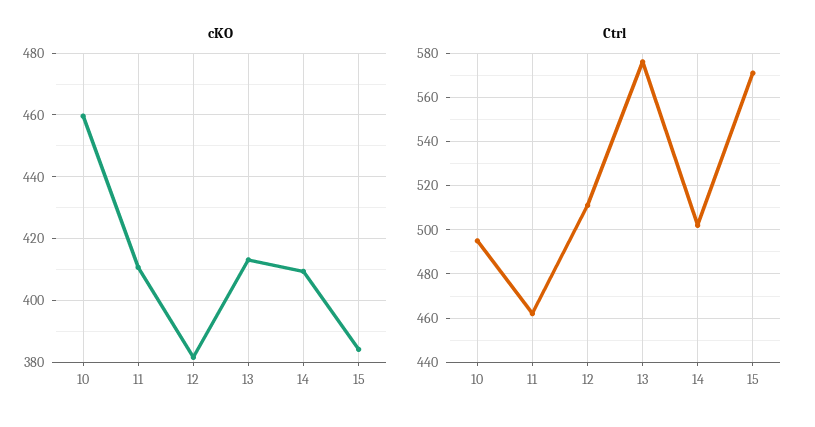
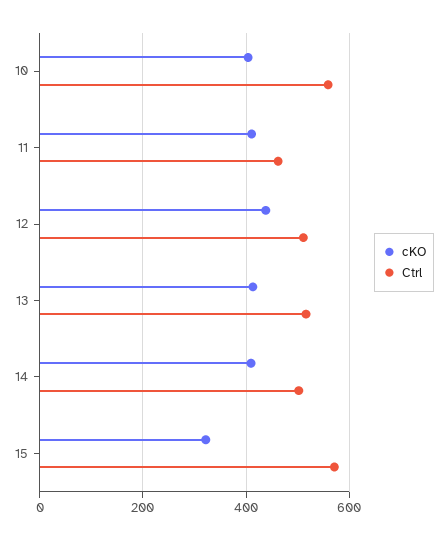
cKO, 10: 460 -> 400
cKO, 12: 382 -> 440
cKO, 15: 384 -> 320
Ctrl, 10: 495 -> 560
Ctrl, 13: 575 -> 520

